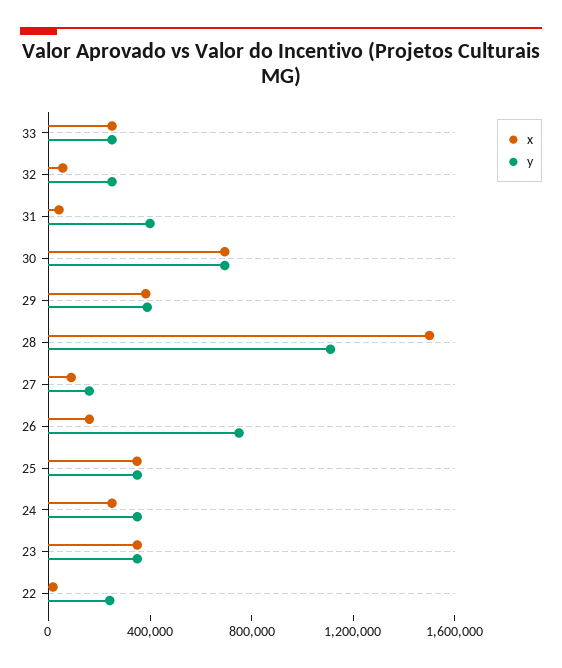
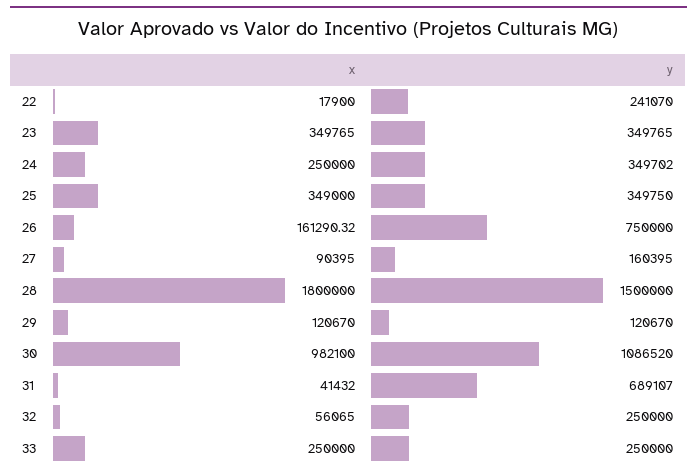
y, 31: 400000 -> 689107
x, 30: 700000 -> 982100
y, 30: 700000 -> 1086520
x, 29: 400000 -> 120670
y, 29: 400000 -> 120670
x, 28: 1500000 -> 1800000
y, 28: 1100000 -> 1500000

